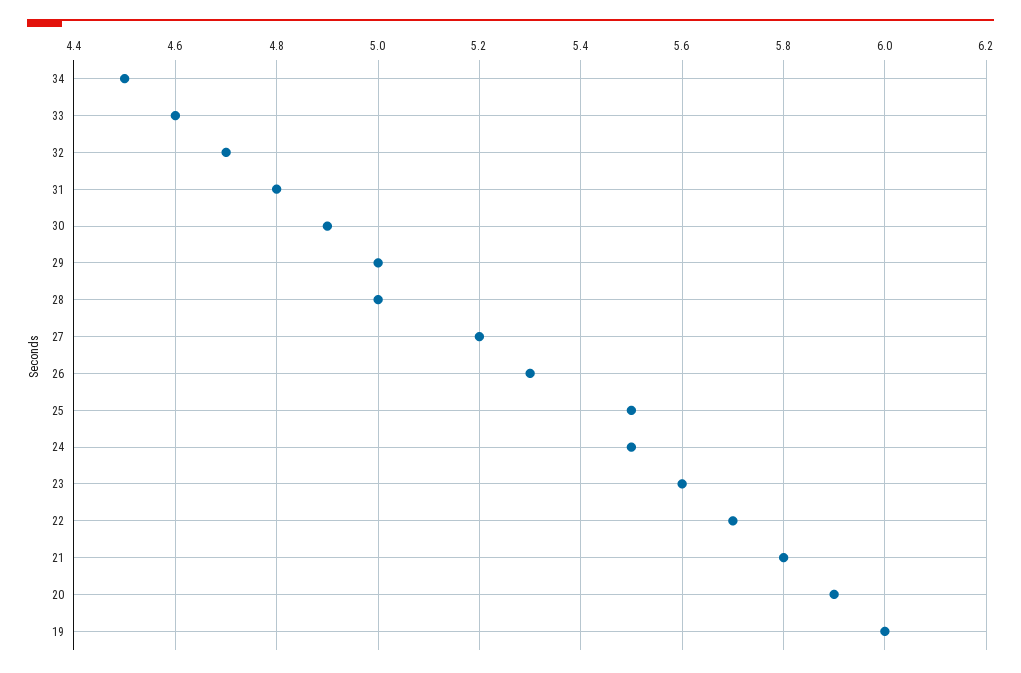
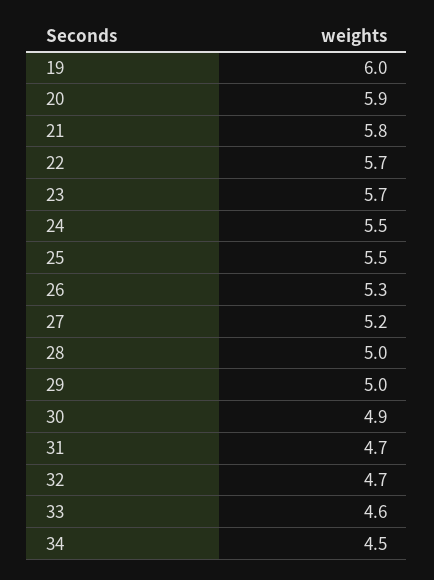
31: 4.8 -> 4.7
23: 5.6 -> 5.7

